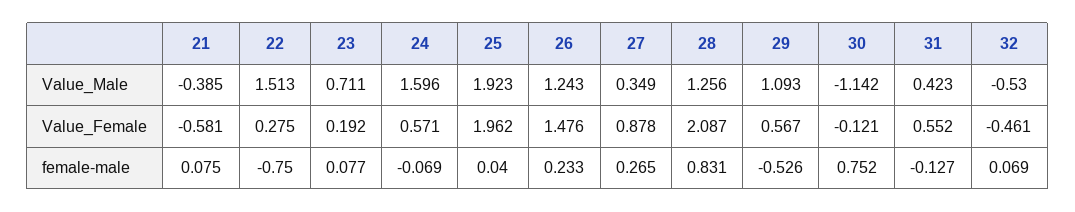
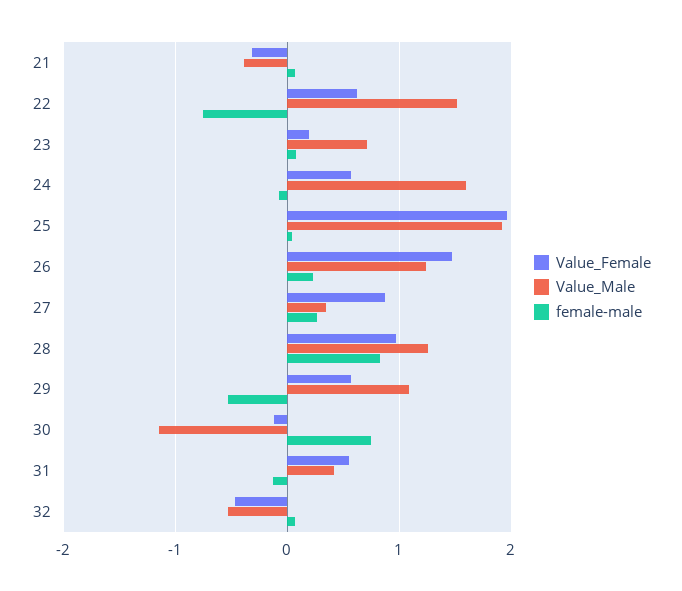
Value_Female, 21: -0.581 -> -0.3
Value_Female, 22: 0.275 -> 0.6
Value_Female, 28: 2.087 -> 1

